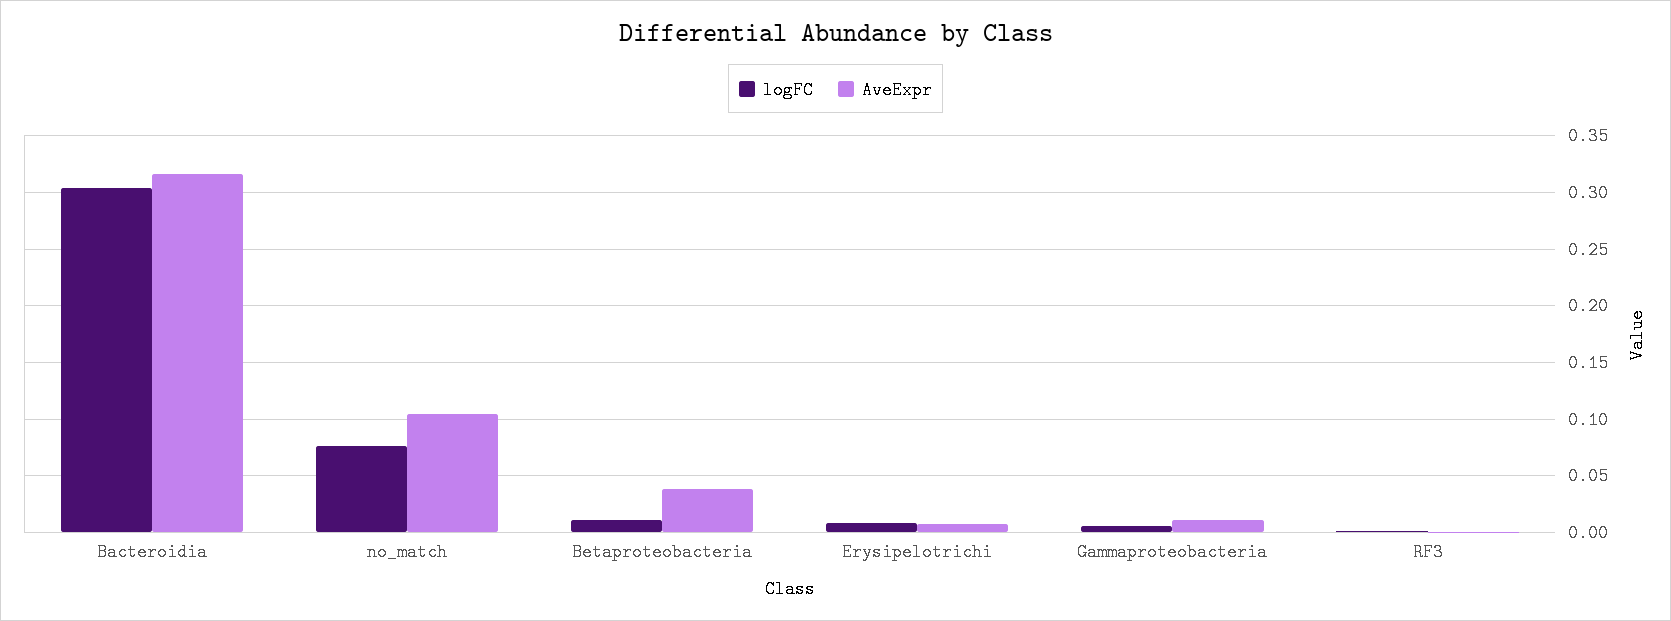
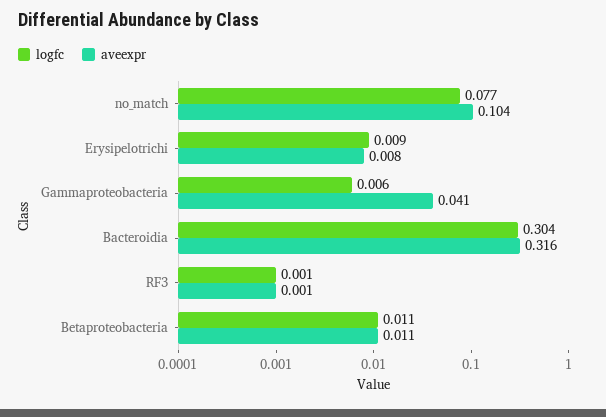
AveExpr, Betaproteobacteria: 0.04 -> 0.011
AveExpr, Gammaproteobacteria: 0.01 -> 0.041

